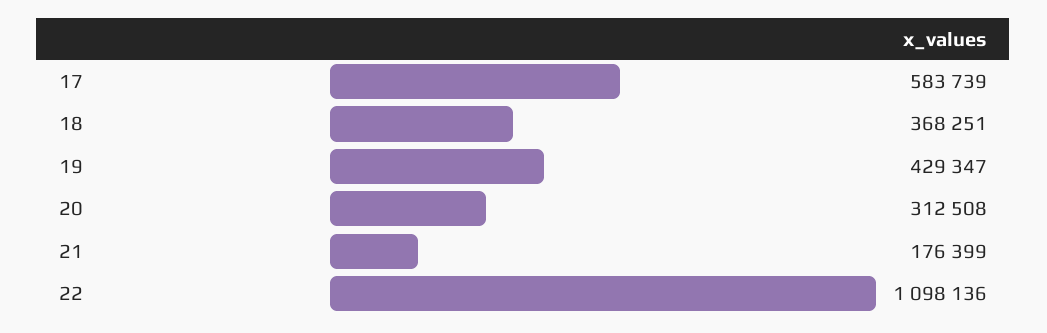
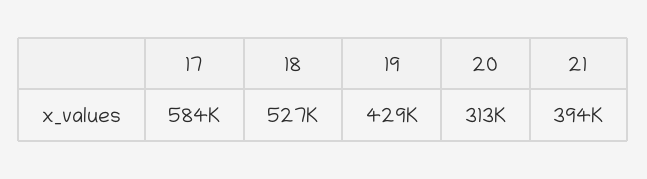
18: 368251 -> 527000
21: 176399 -> 394000
22: 1098136 -> none

